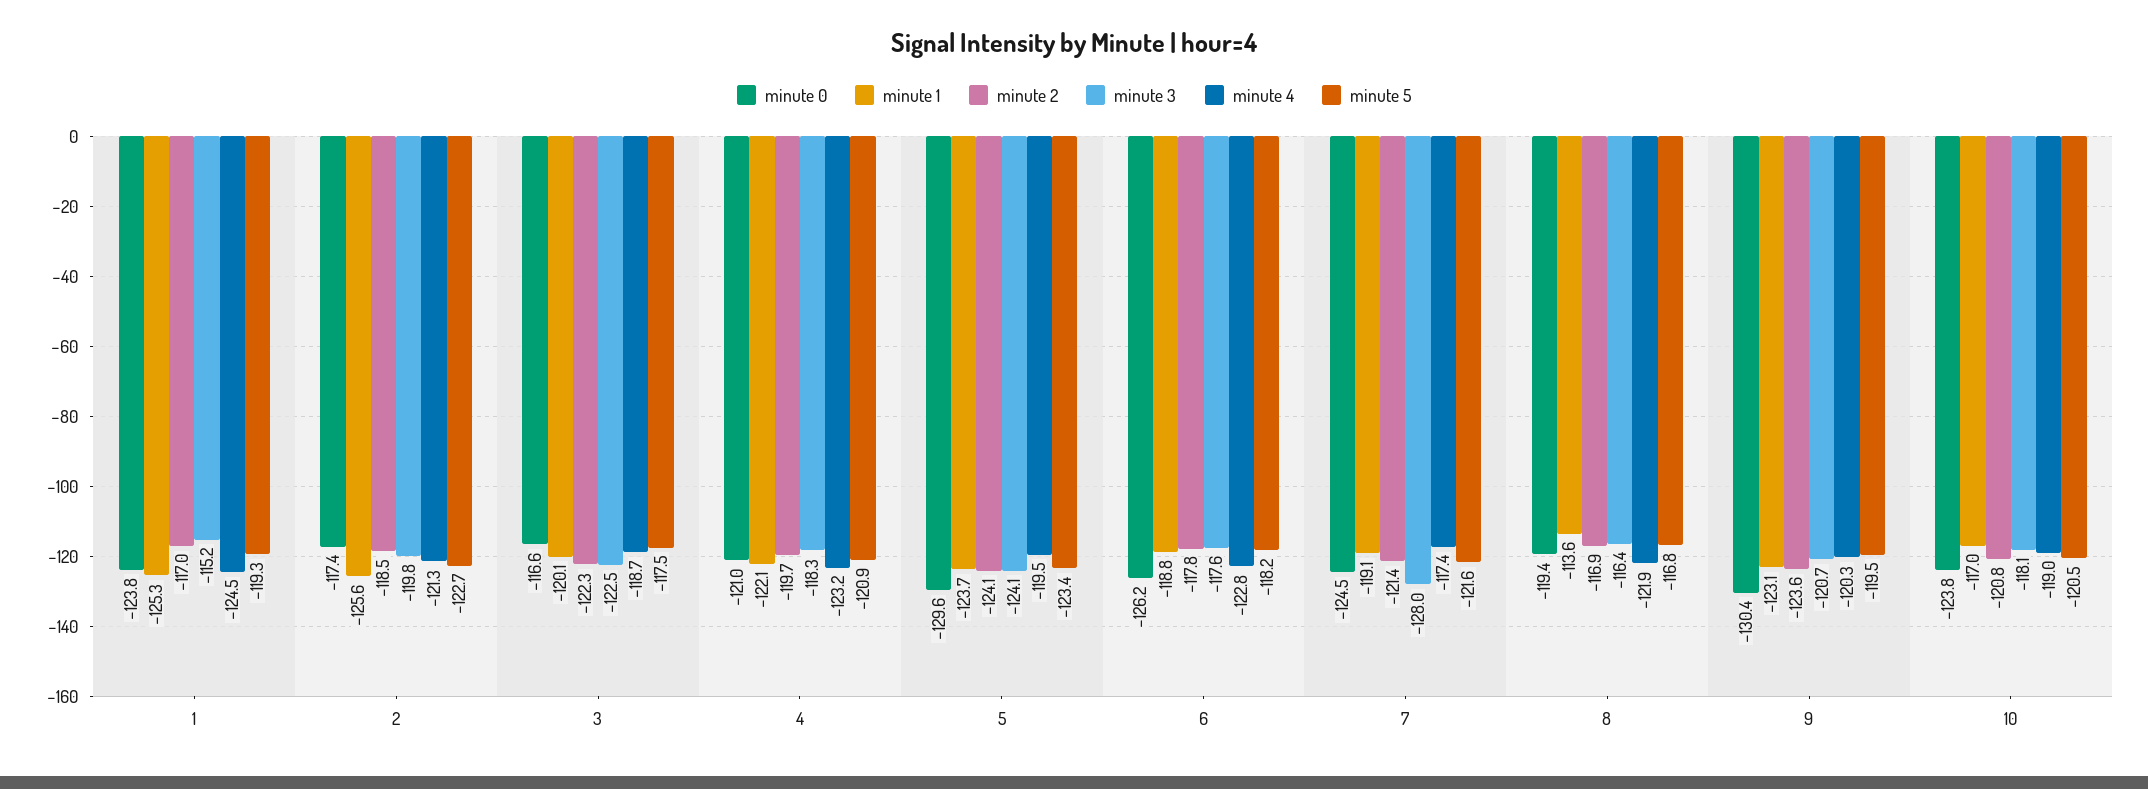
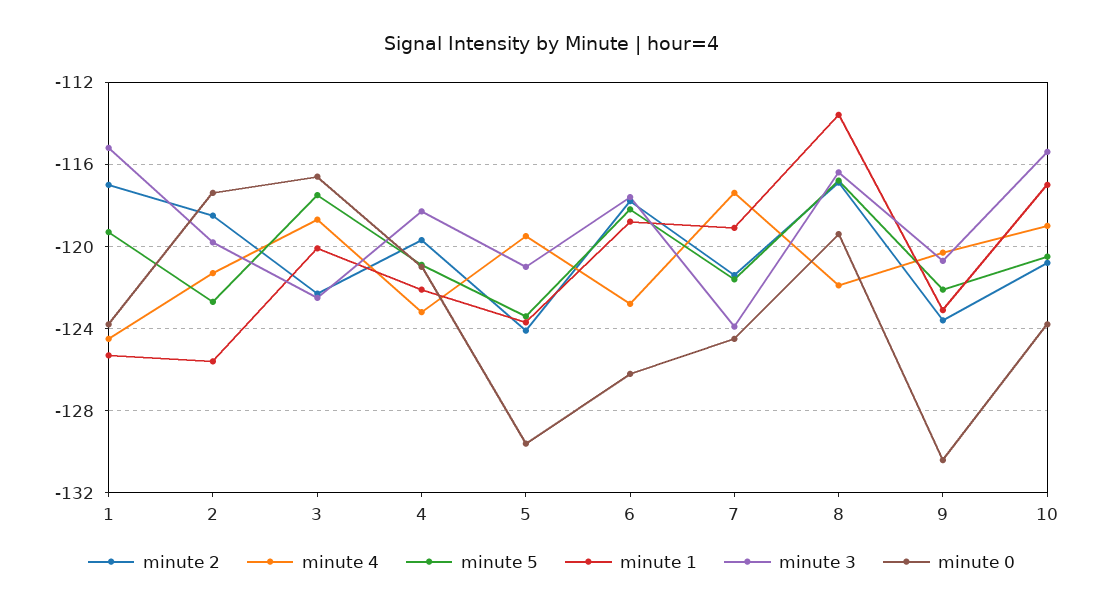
minute 3, 5: -124.1 -> -121
minute 3, 7: -128 -> -124
minute 5, 9: -119.5 -> -122
minute 3, 10: -118.1 -> -115.5

